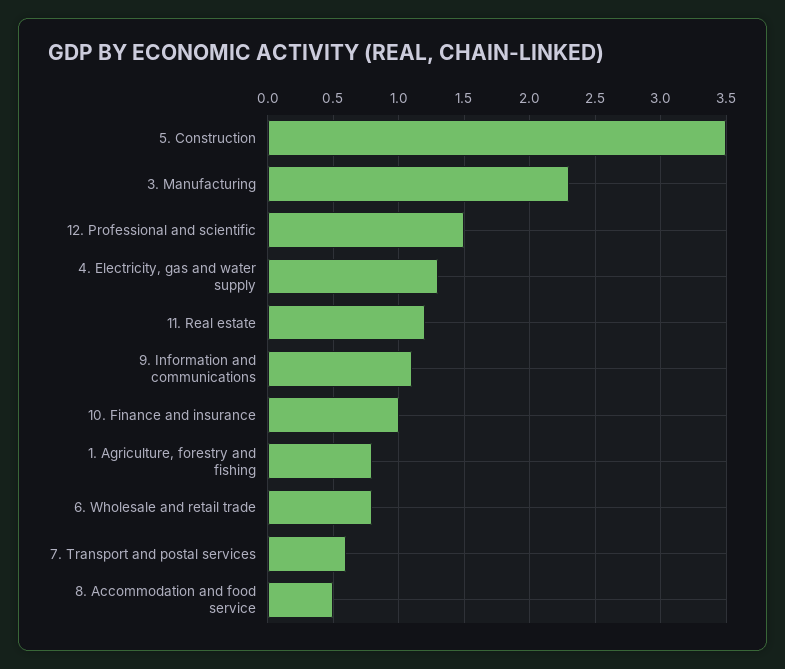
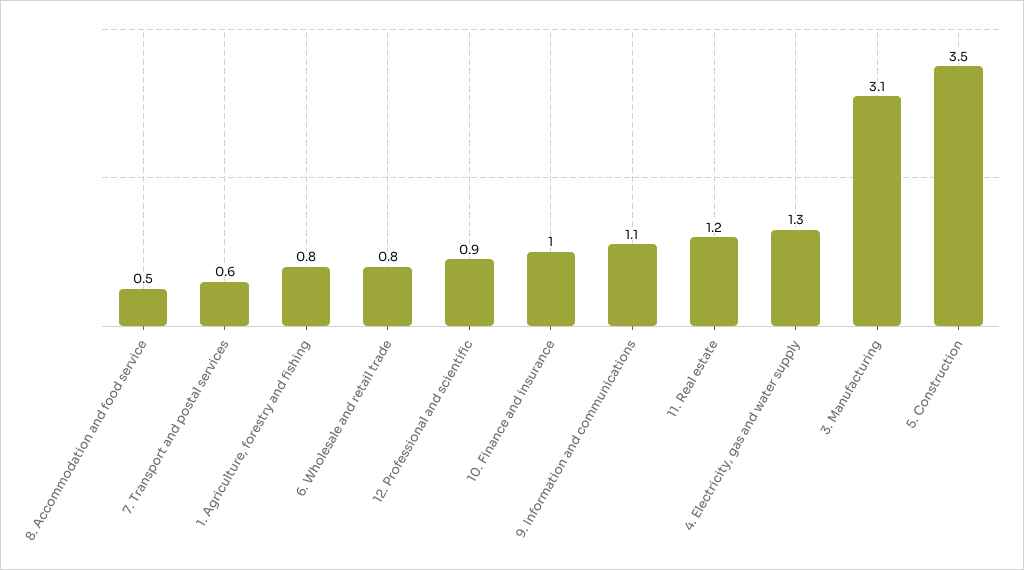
3. Manufacturing: 2.3 -> 3.1
12. Professional and scientific: 1.5 -> 0.9

